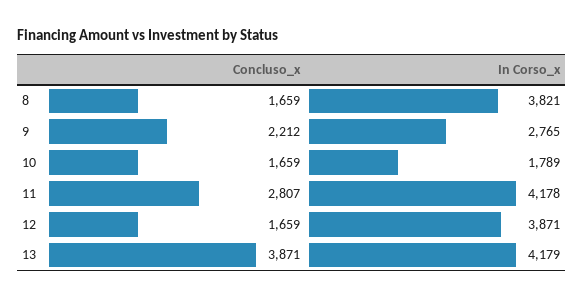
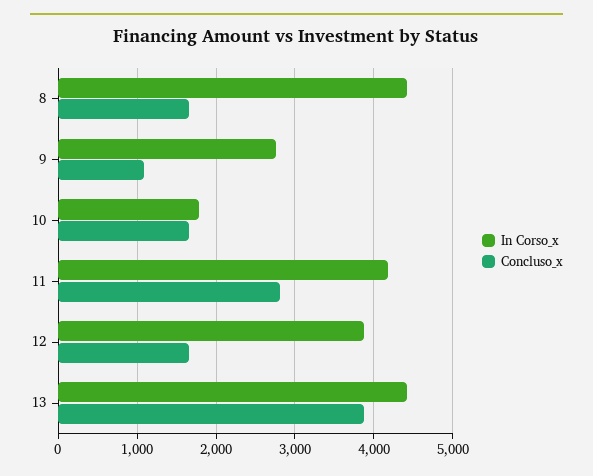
In Corso_x, 8: 3821 -> 4400
Concluso_x, 9: 2212 -> 1100
In Corso_x, 13: 4179 -> 4400

